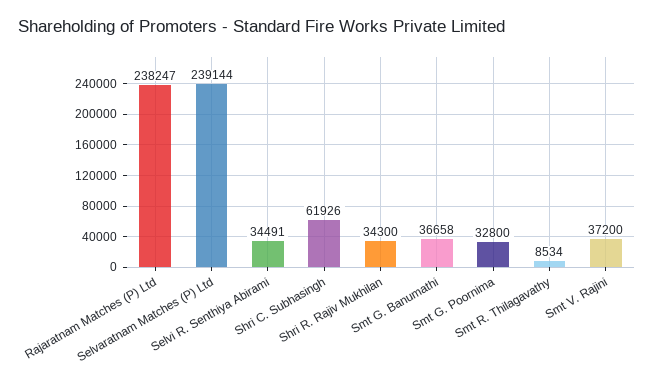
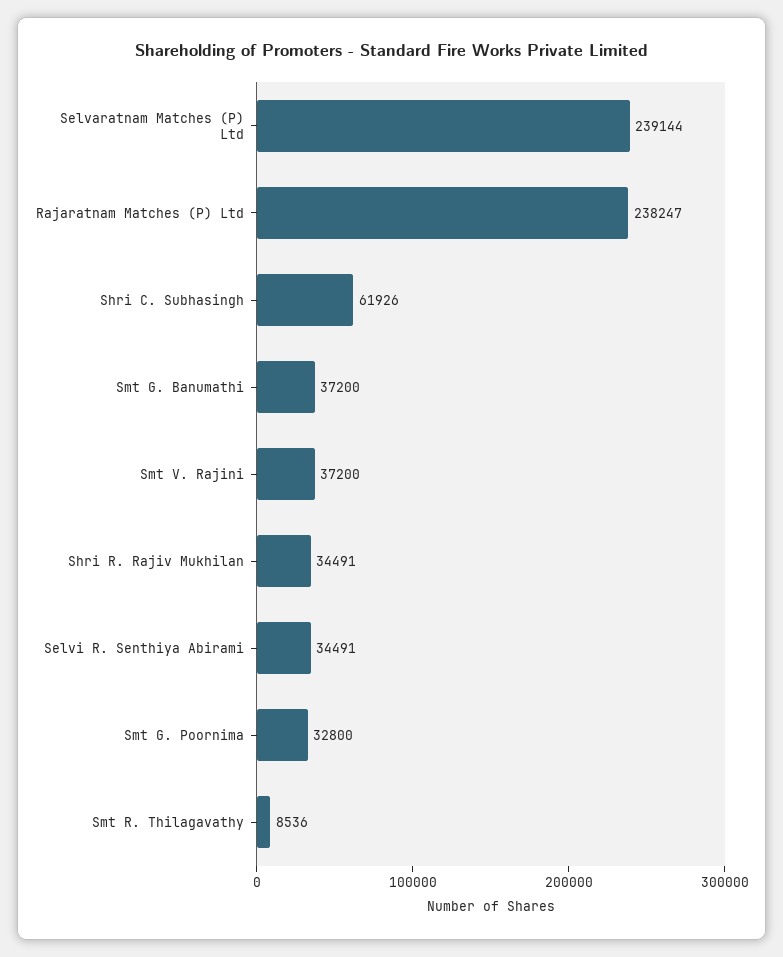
Shri R. Rajiv Mukhilan: 34300 -> 34491
Smt G. Banumathi: 36658 -> 37200
Smt R. Thilagavathy: 8534 -> 8536

